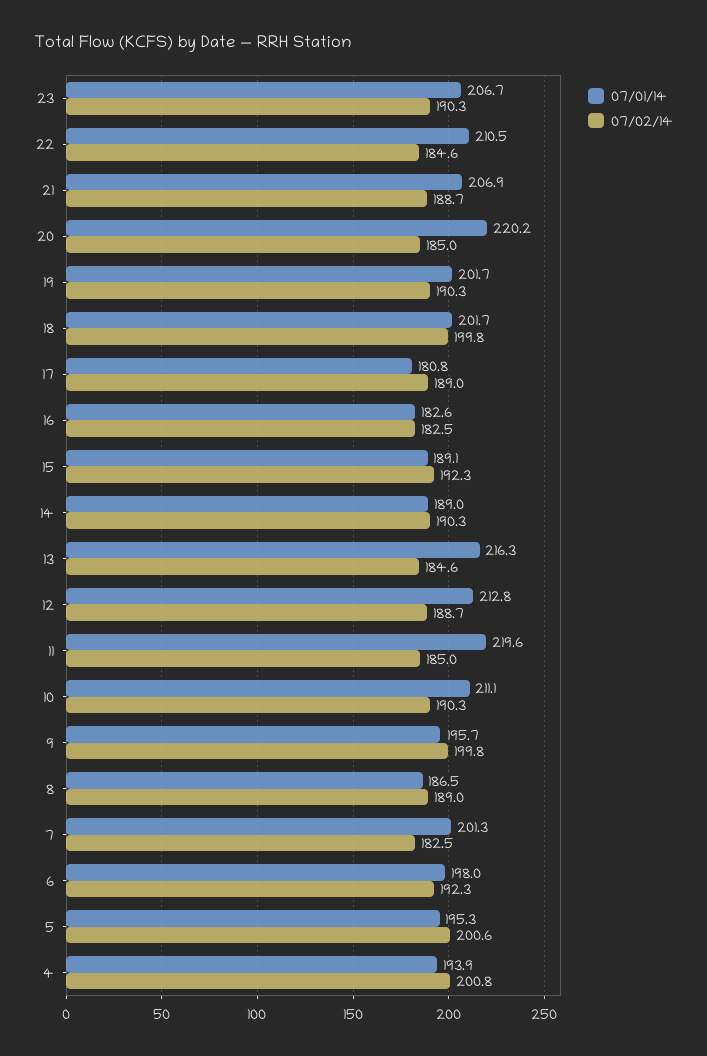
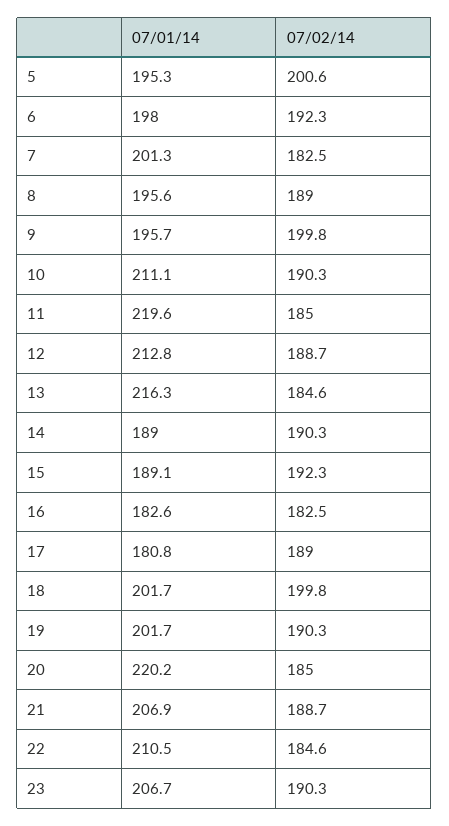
07/01/14, 8: 186.5 -> 195.6
07/01/14, 4: 193.9 -> none
07/02/14, 4: 200.8 -> none

